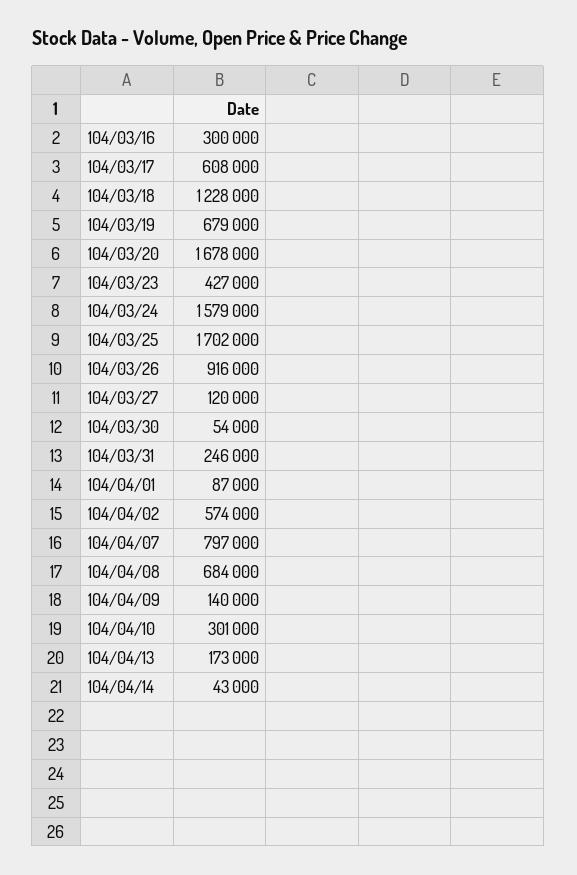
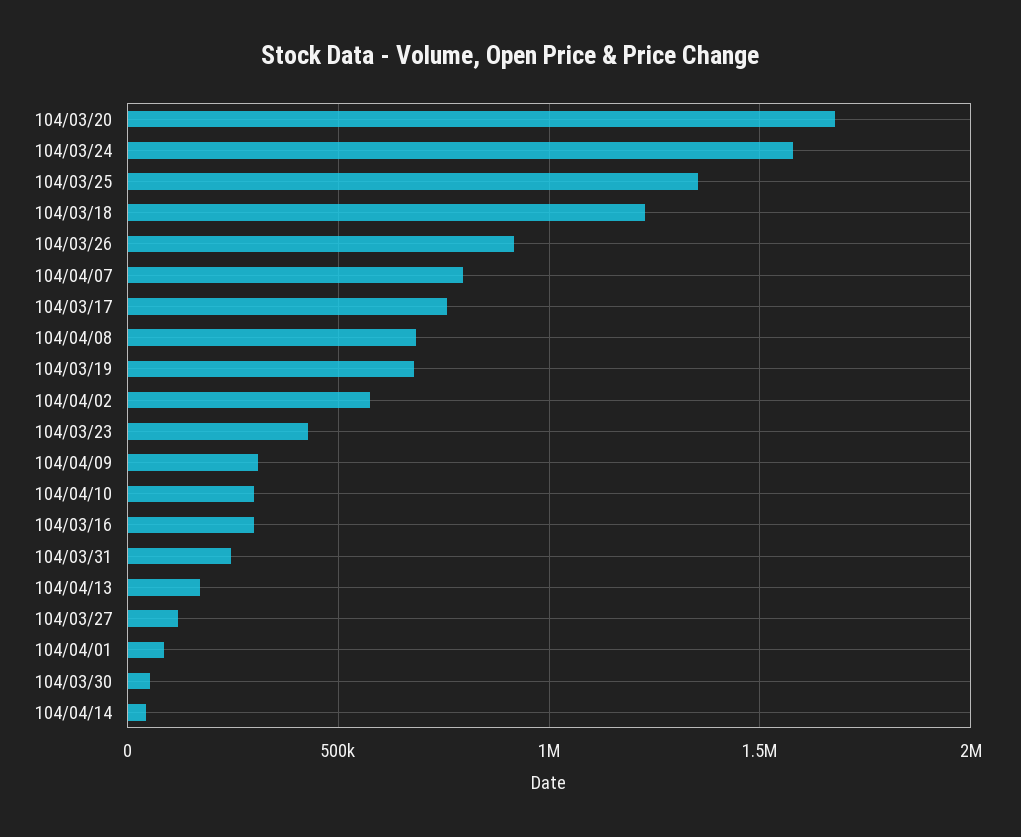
104/03/17: 608000 -> 750000
104/03/25: 1702000 -> 1350000
104/04/09: 140000 -> 300000

